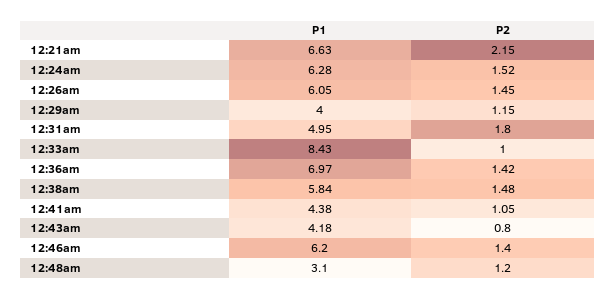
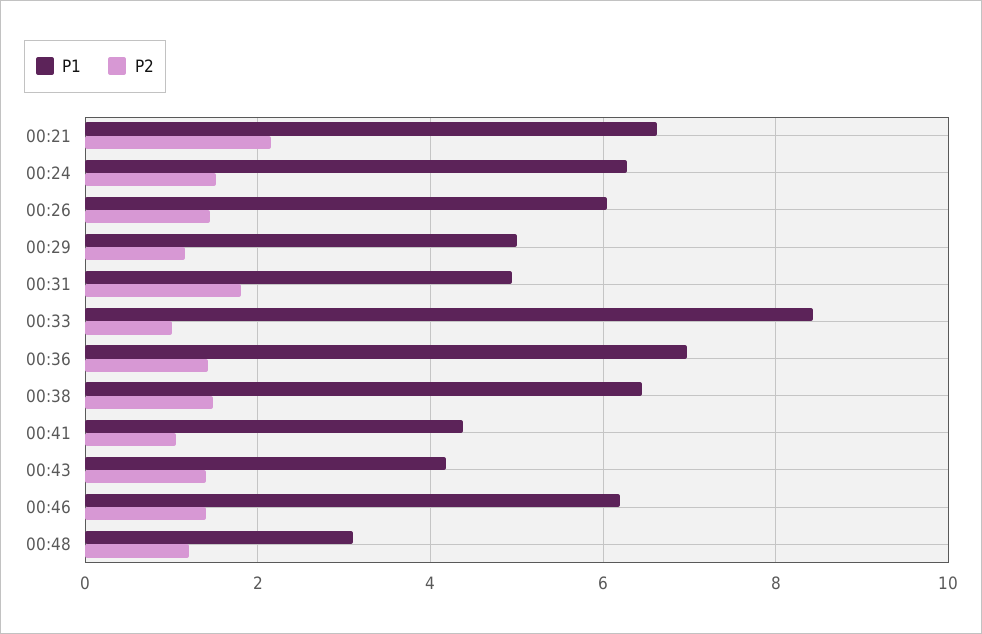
P1, 12:29am: 4 -> 5
P1, 12:38am: 5.84 -> 6.4
P2, 12:43am: 0.8 -> 1.4

